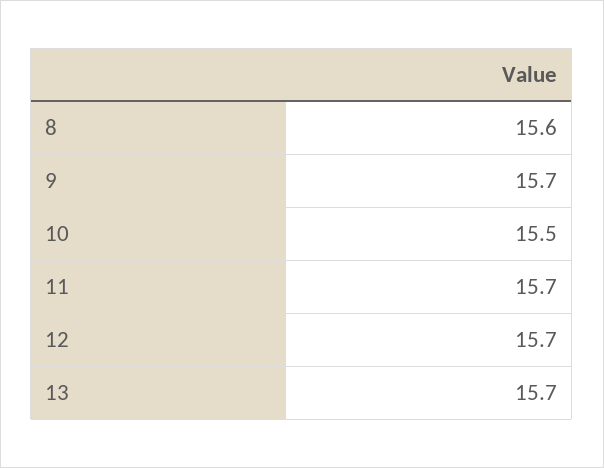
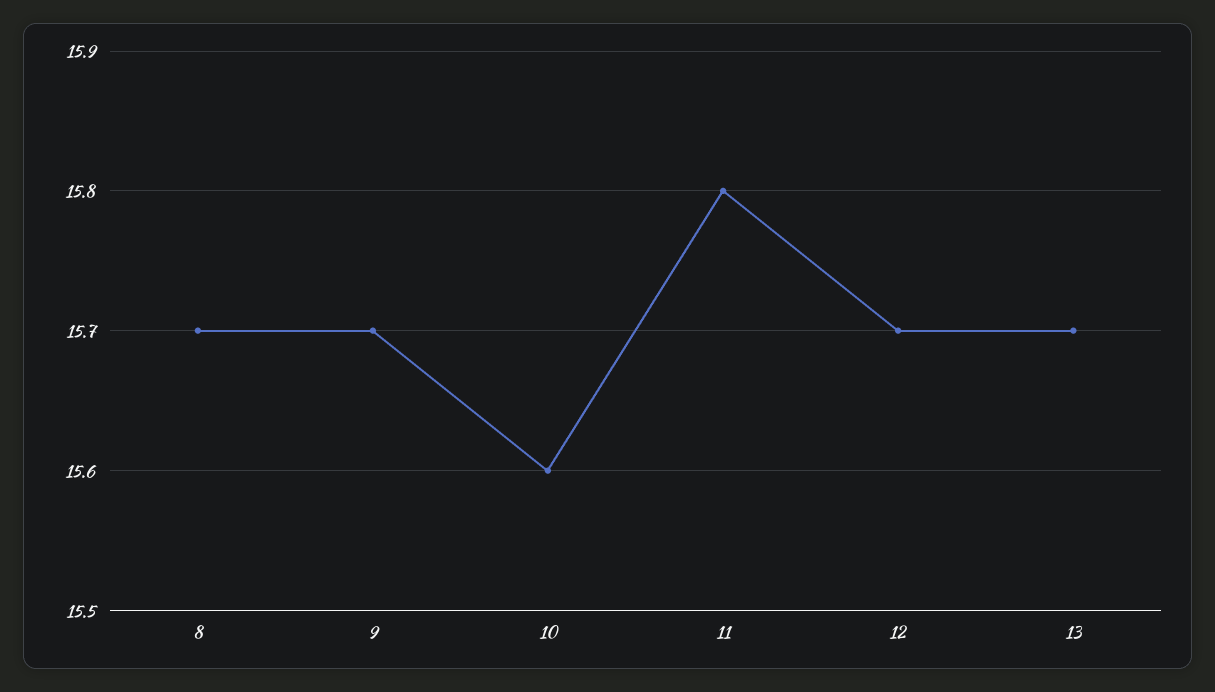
8: 15.6 -> 15.7
10: 15.5 -> 15.6
11: 15.7 -> 15.8

